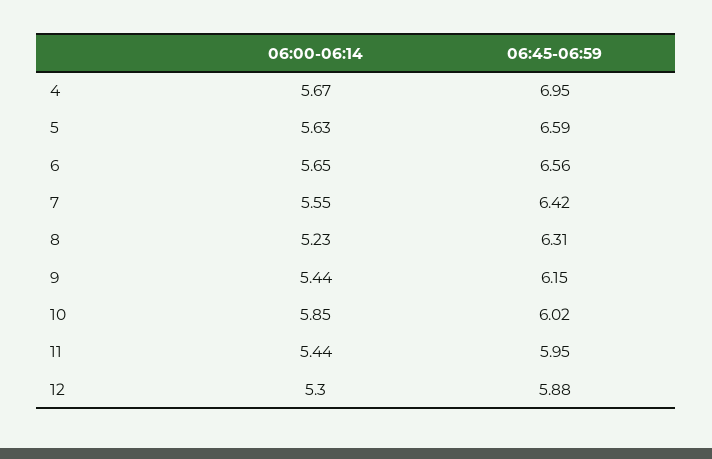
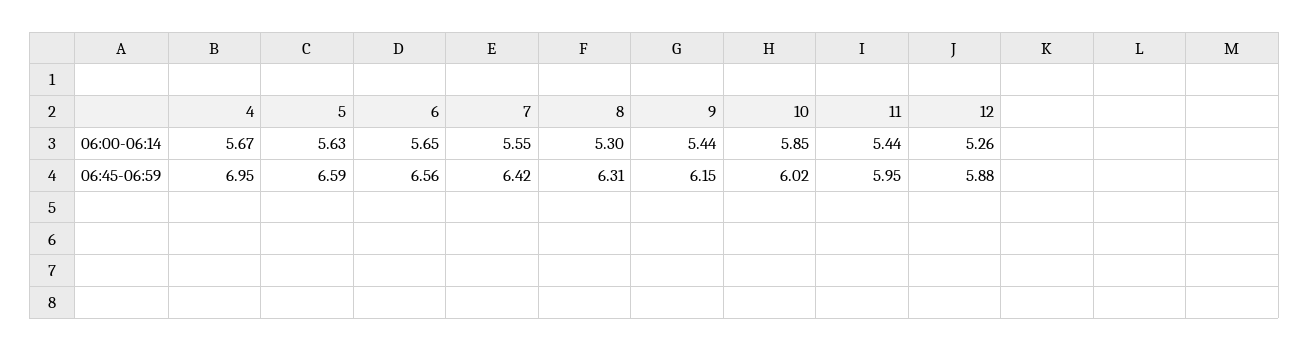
06:00-06:14, 8: 5.23 -> 5.3
06:00-06:14, 12: 5.3 -> 5.26

